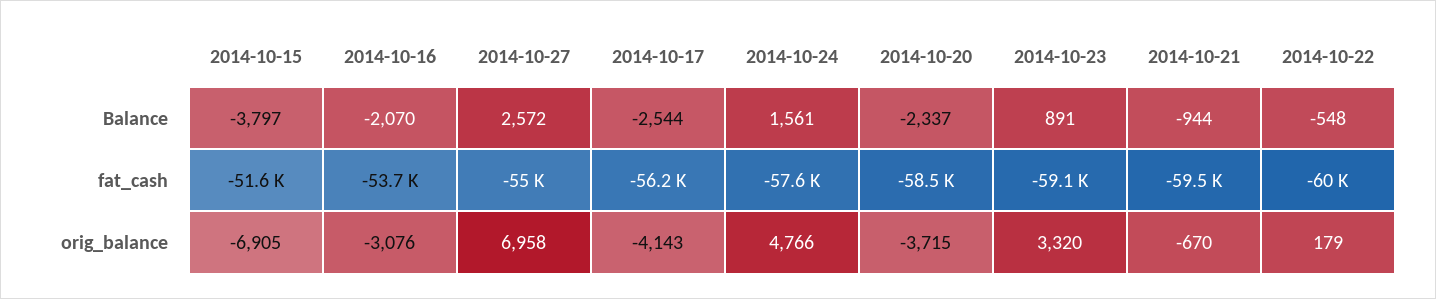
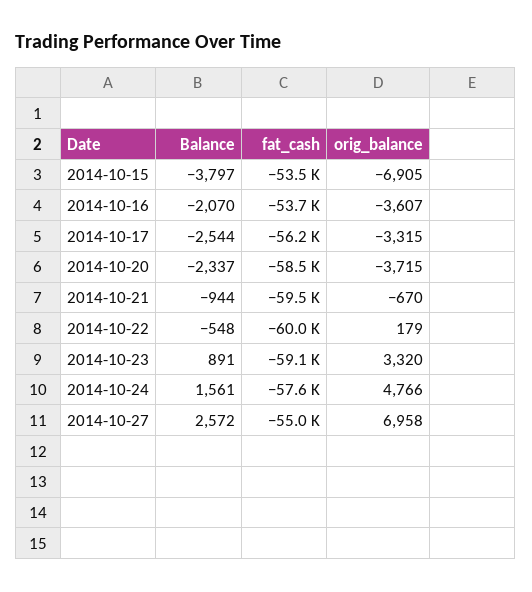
2014-10-15, fat_cash: -51600 -> -53500
2014-10-16, orig_balance: -3076 -> -3607
2014-10-17, orig_balance: -4143 -> -3315

